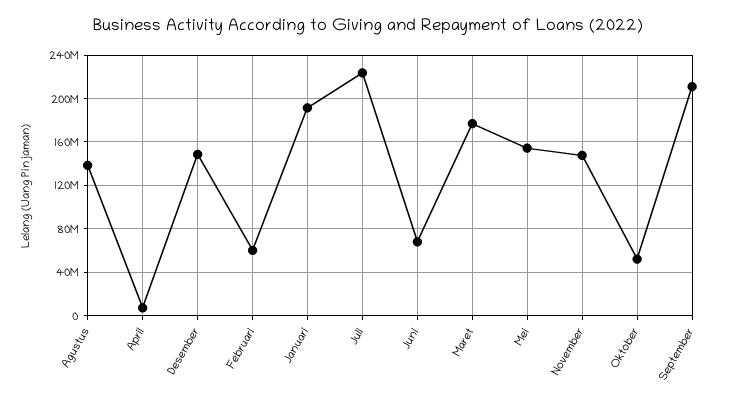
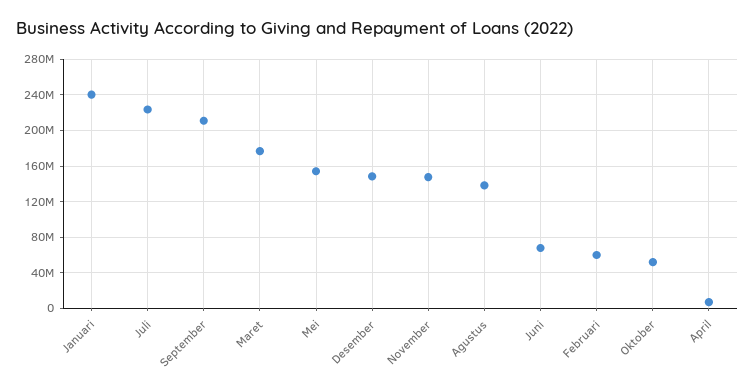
Januari: 190000000 -> 240000000

